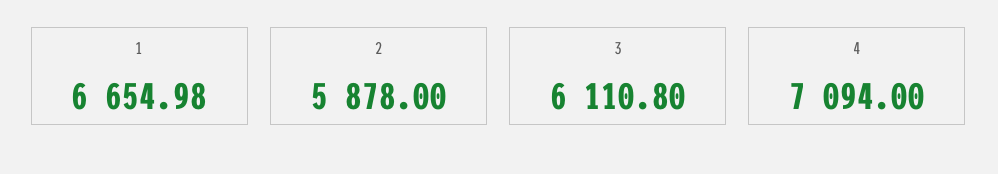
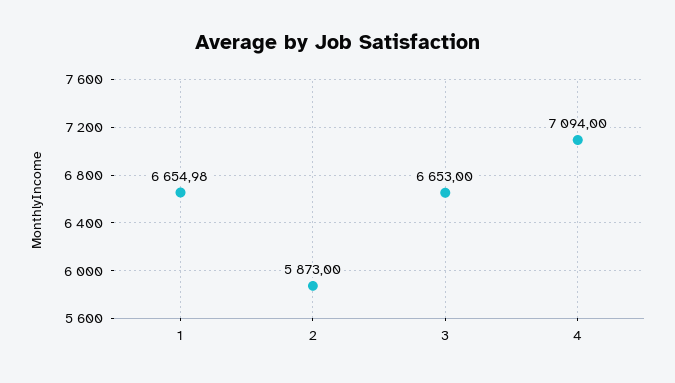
2: 5878 -> 5873
3: 6110.8 -> 6653

